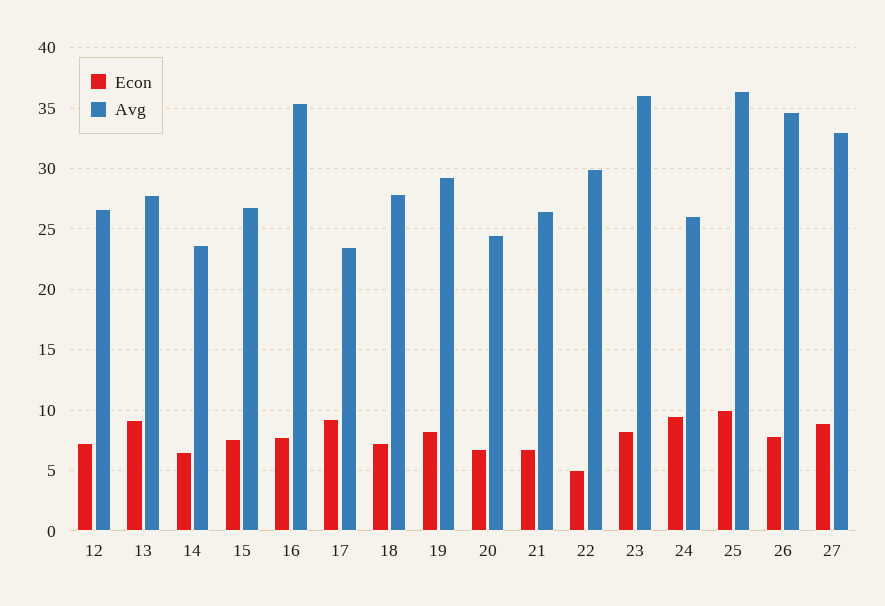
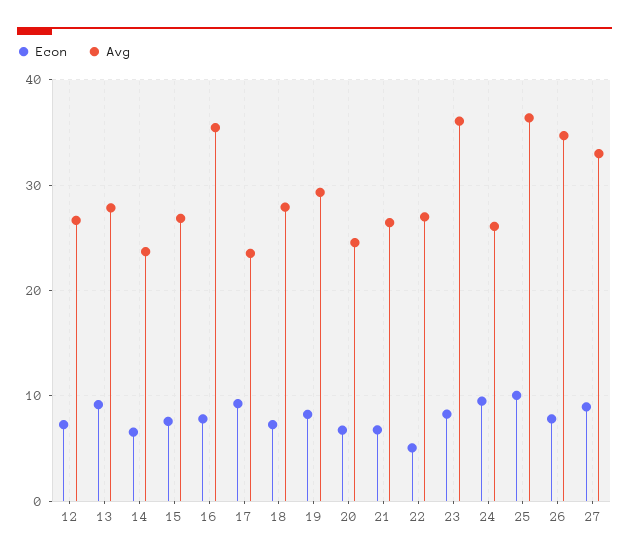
Avg, 22: 30 -> 27

